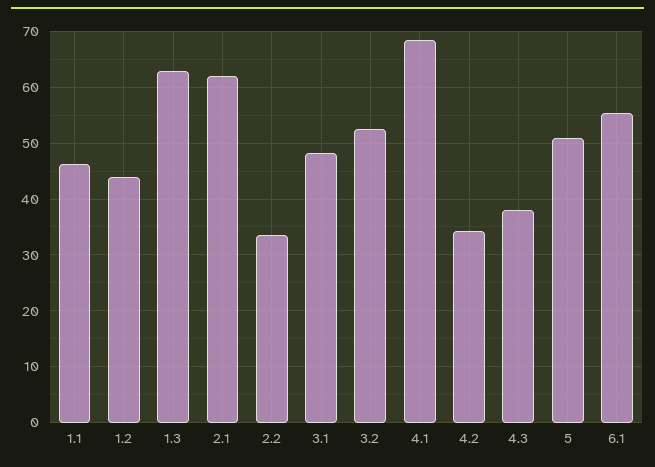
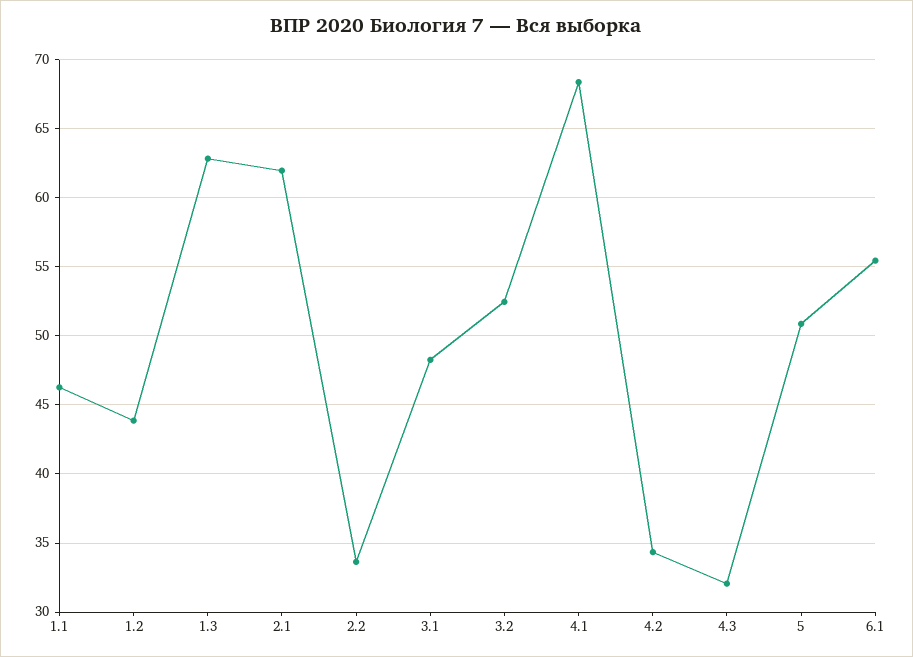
4.3: 38 -> 32

